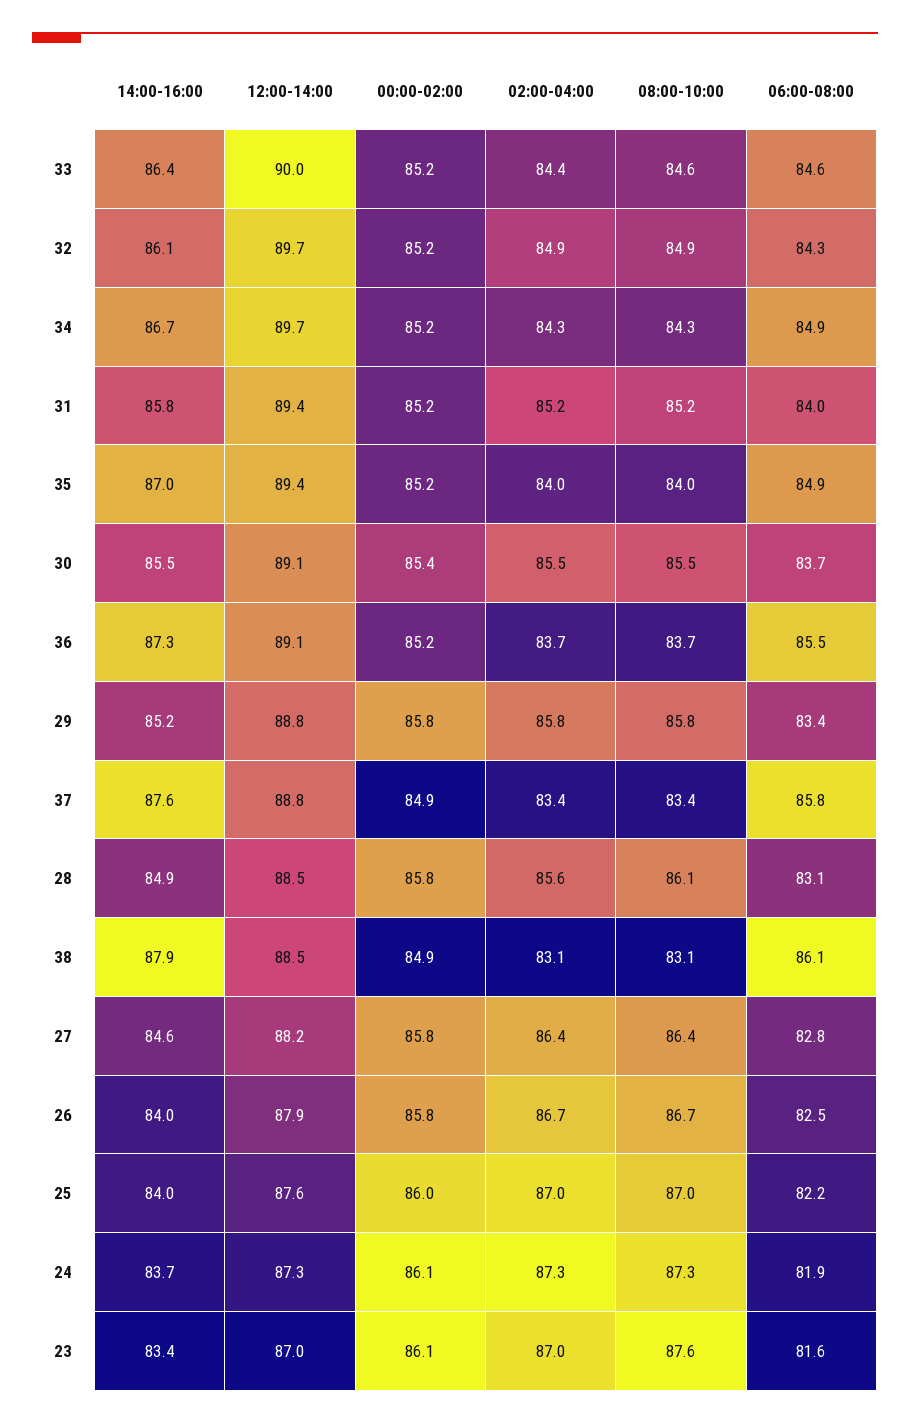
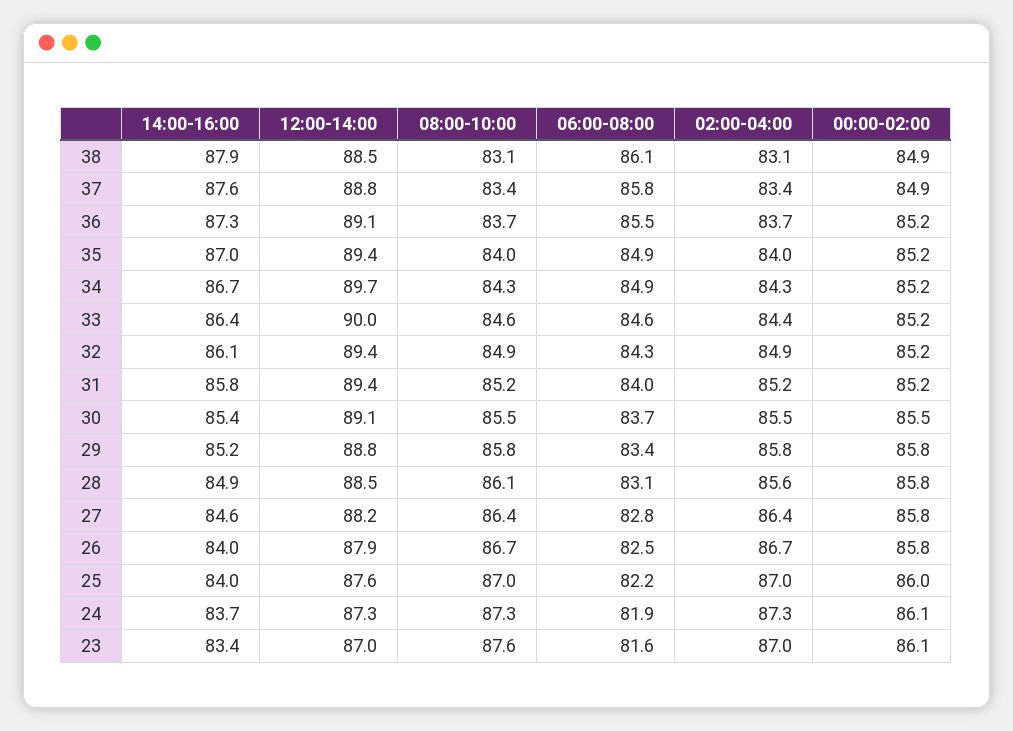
12:00-14:00, 32: 89.7 -> 89.4
14:00-16:00, 30: 85.5 -> 85.4
00:00-02:00, 30: 85.4 -> 85.5

